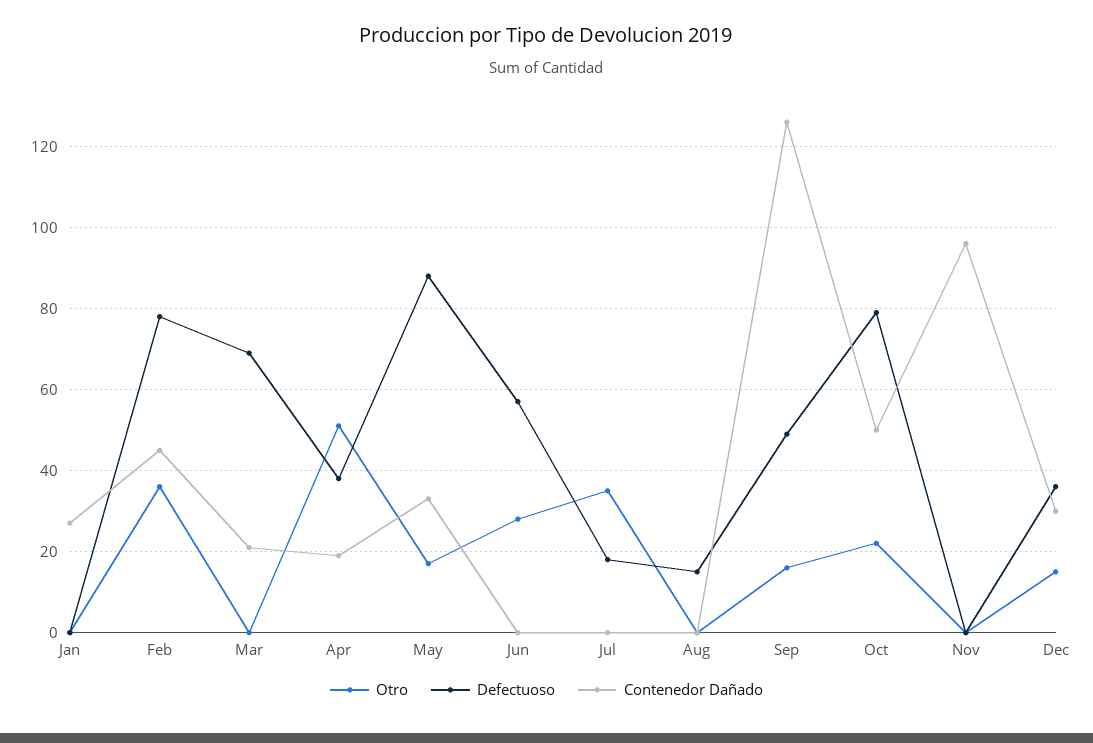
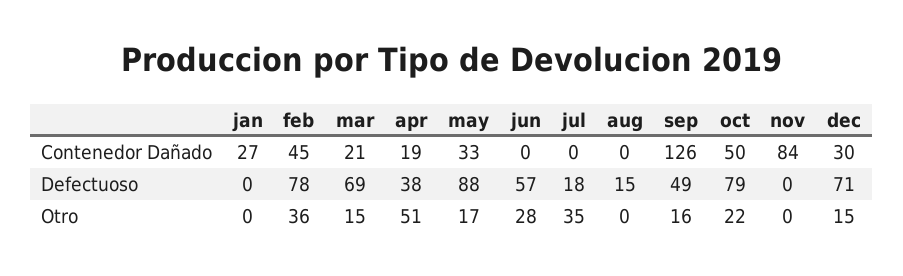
Otro, Mar: 0 -> 15
Contenedor Dañado, Nov: 95 -> 84
Defectuoso, Dec: 35 -> 71

